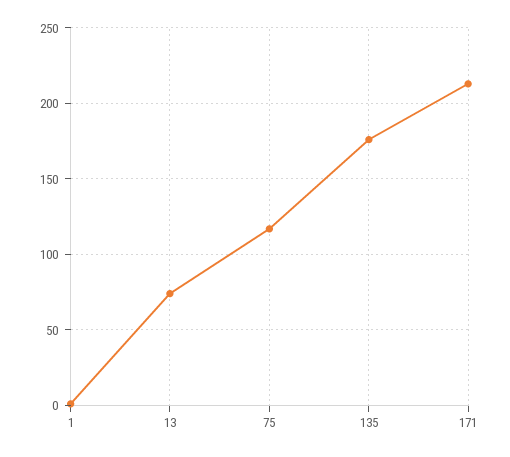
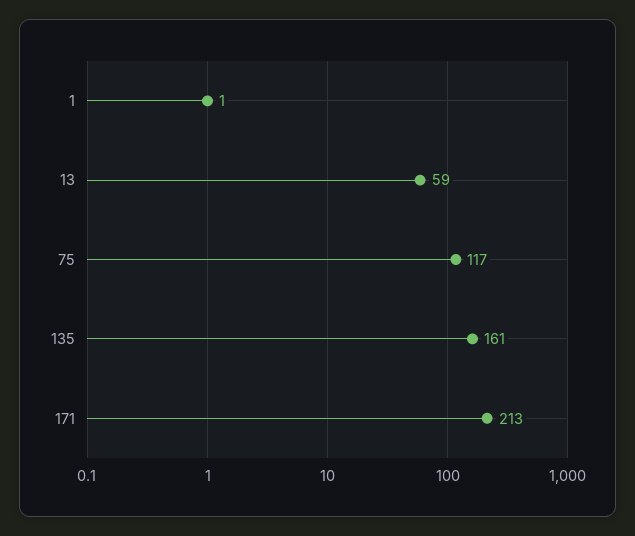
13: 75 -> 59
135: 175 -> 161

